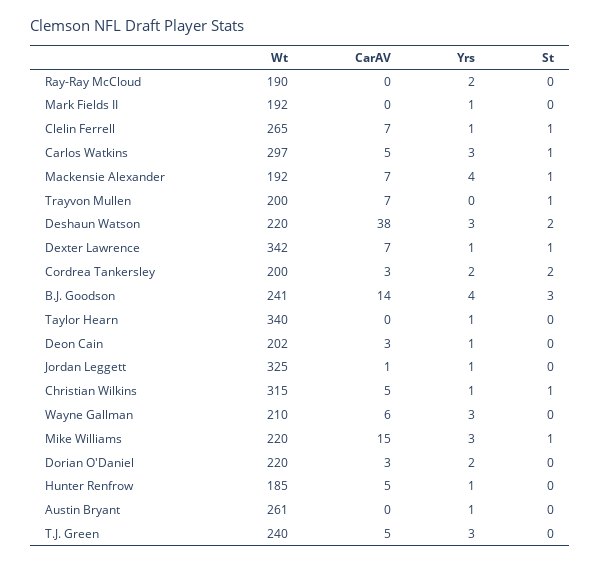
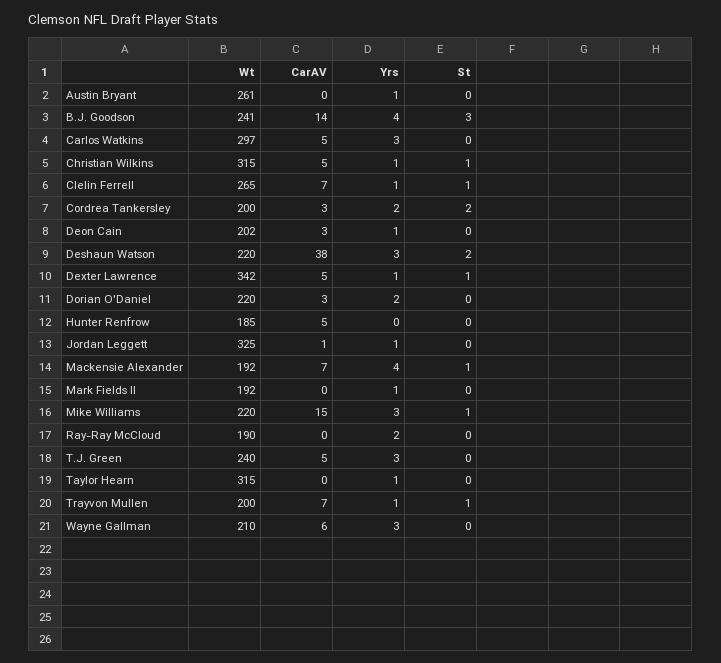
St, Carlos Watkins: 1 -> 0
Yrs, Trayvon Mullen: 0 -> 1
CarAV, Dexter Lawrence: 7 -> 5
Wt, Taylor Hearn: 340 -> 315
Yrs, Hunter Renfrow: 1 -> 0

